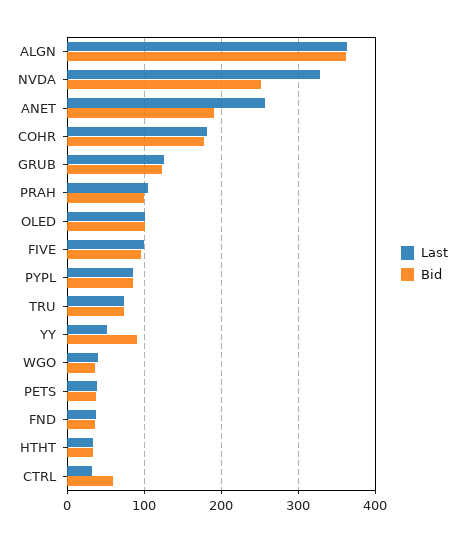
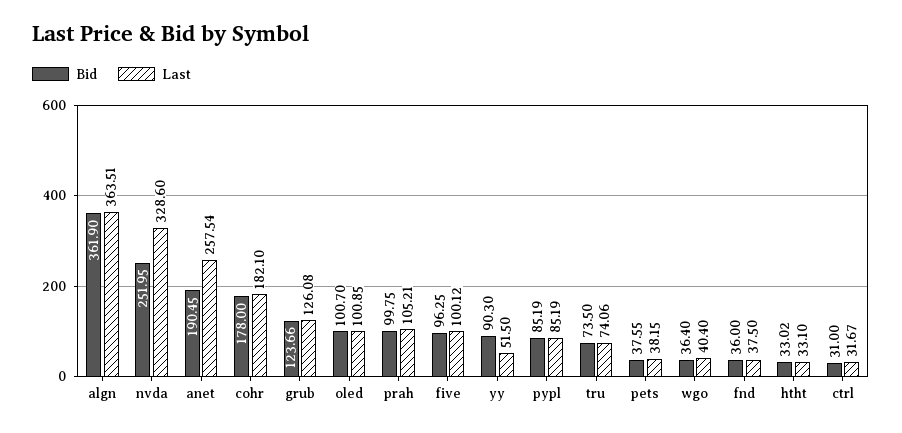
Bid, CTRL: 60 -> 31

